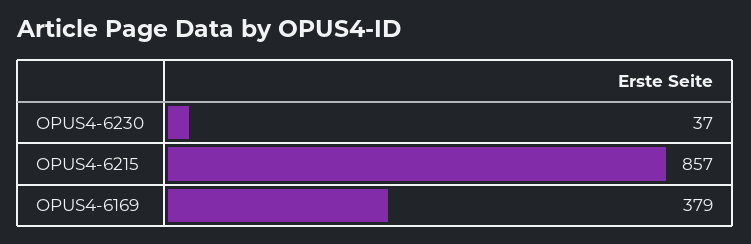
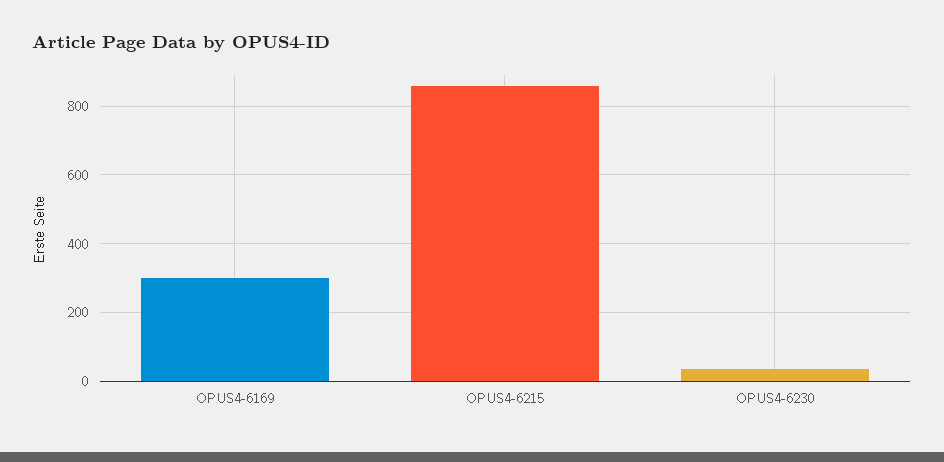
OPUS4-6169: 379 -> 300

